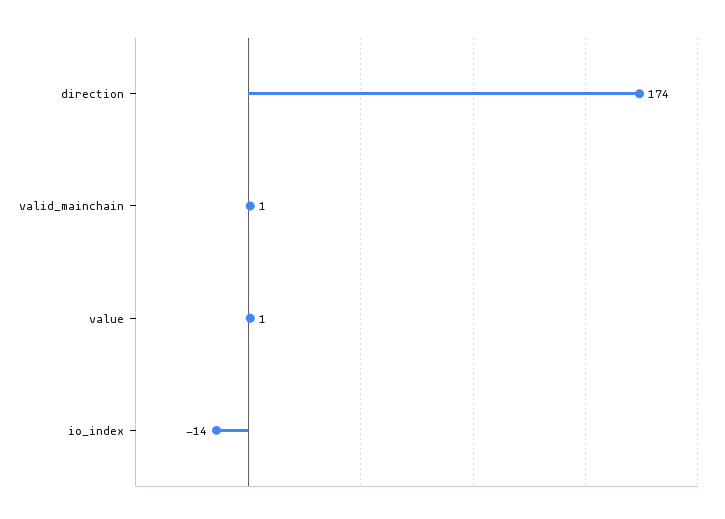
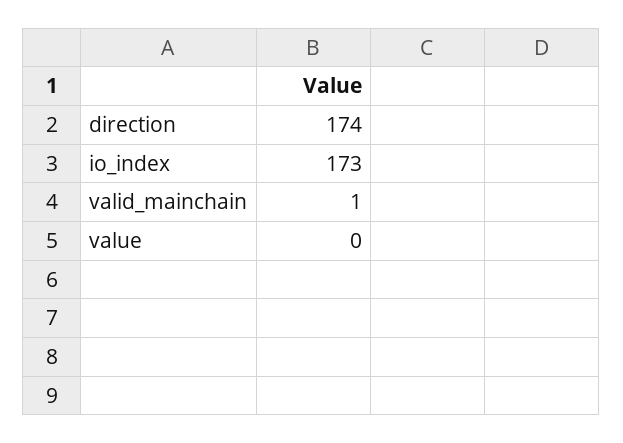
value: 1 -> 0
io_index: -14 -> 173

